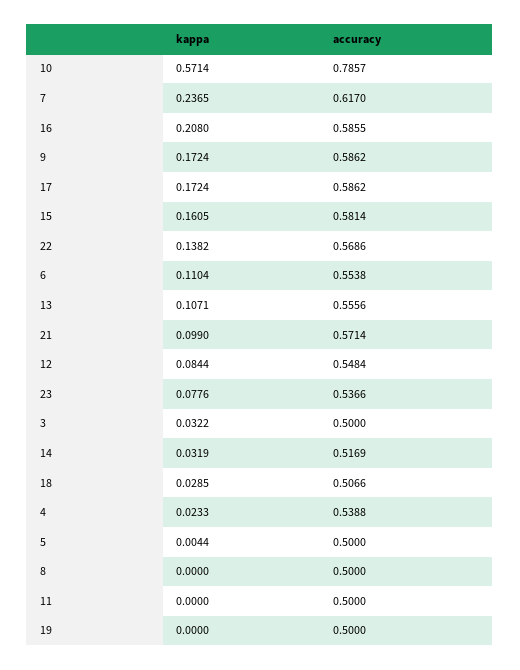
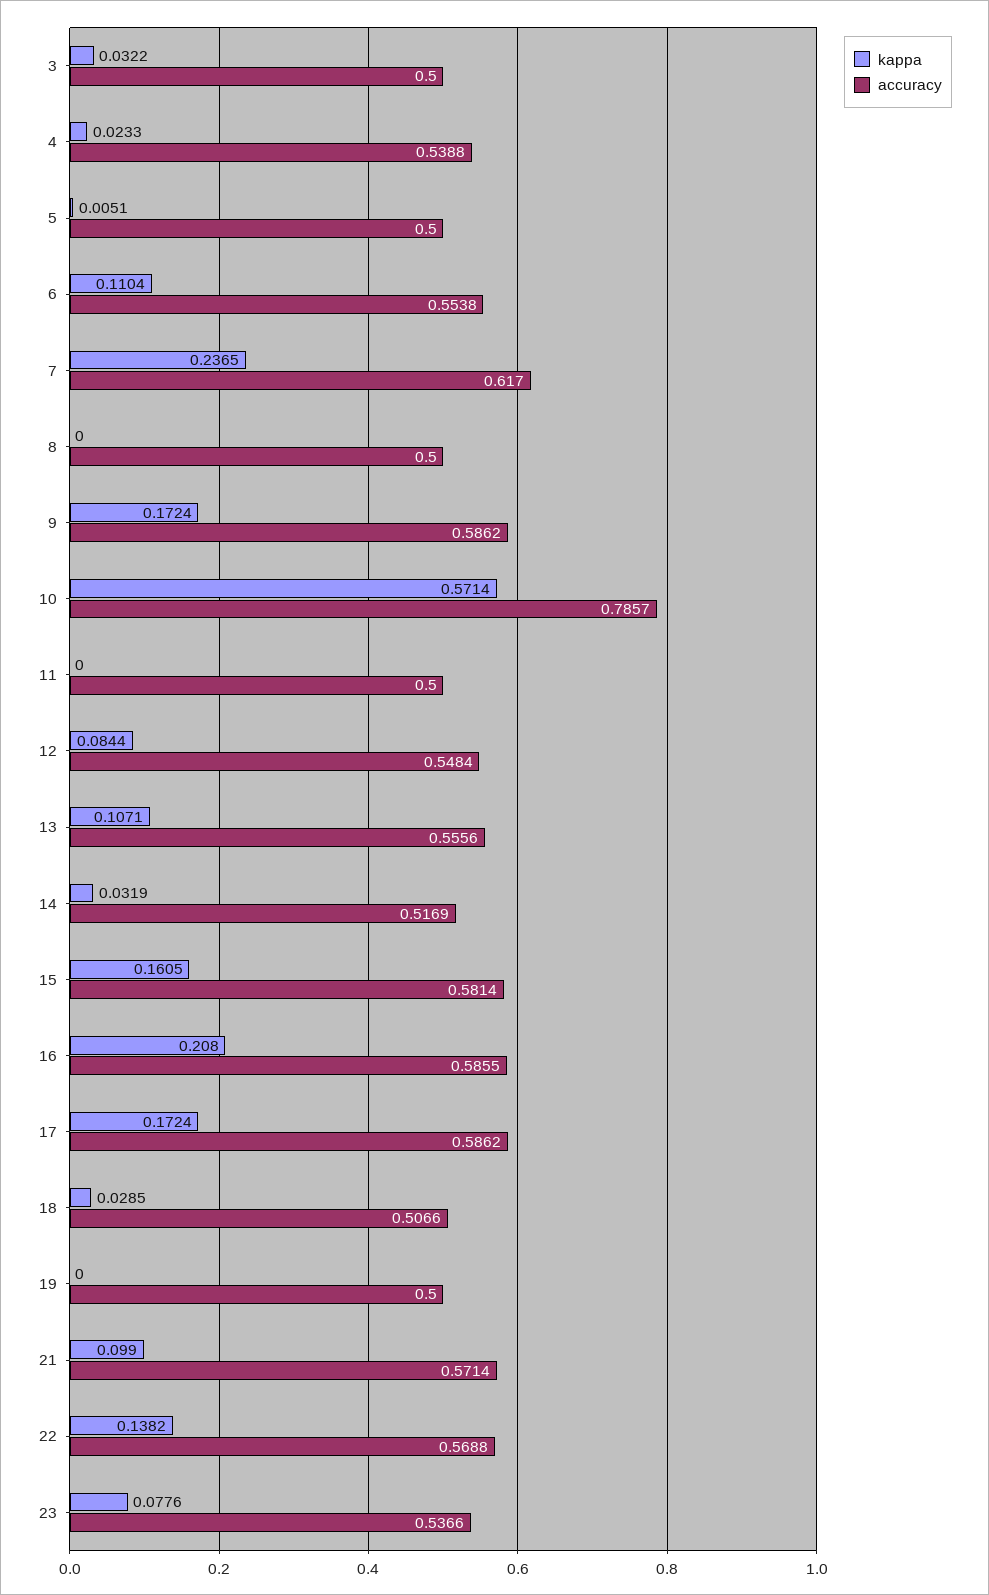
accuracy, 22: 0.5686 -> 0.5688
kappa, 5: 0.0044 -> 0.0051

